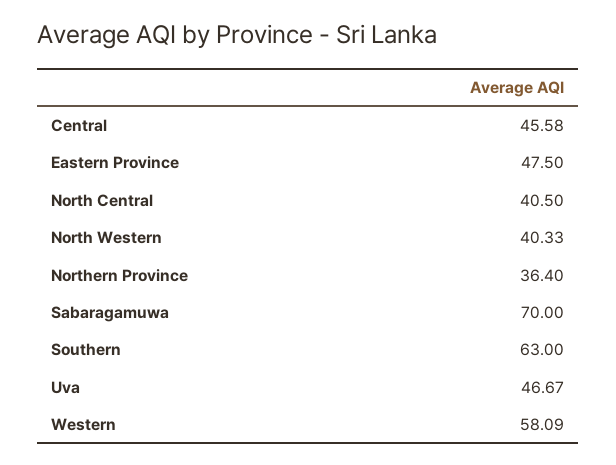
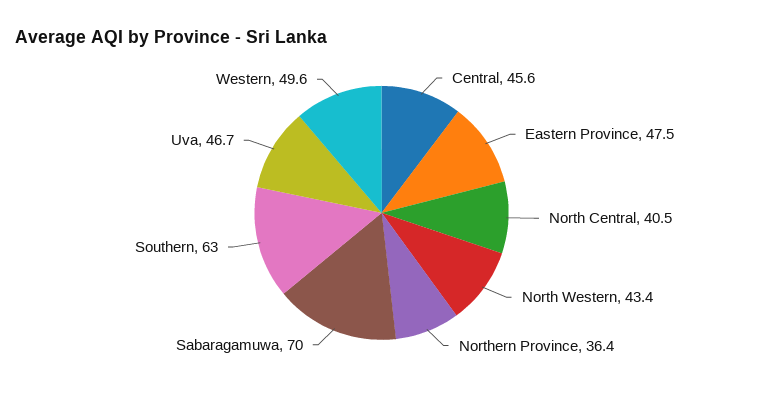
North Western: 40.33 -> 43.4
Western: 58.09 -> 49.6

